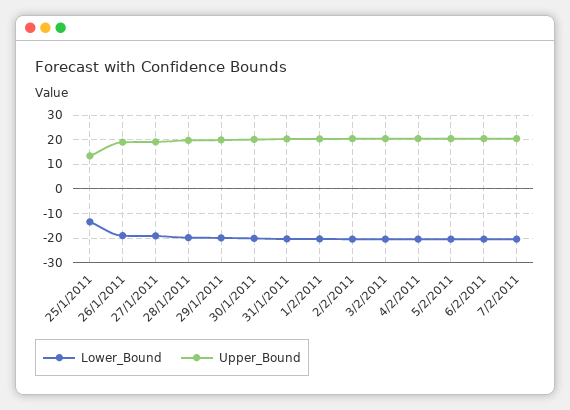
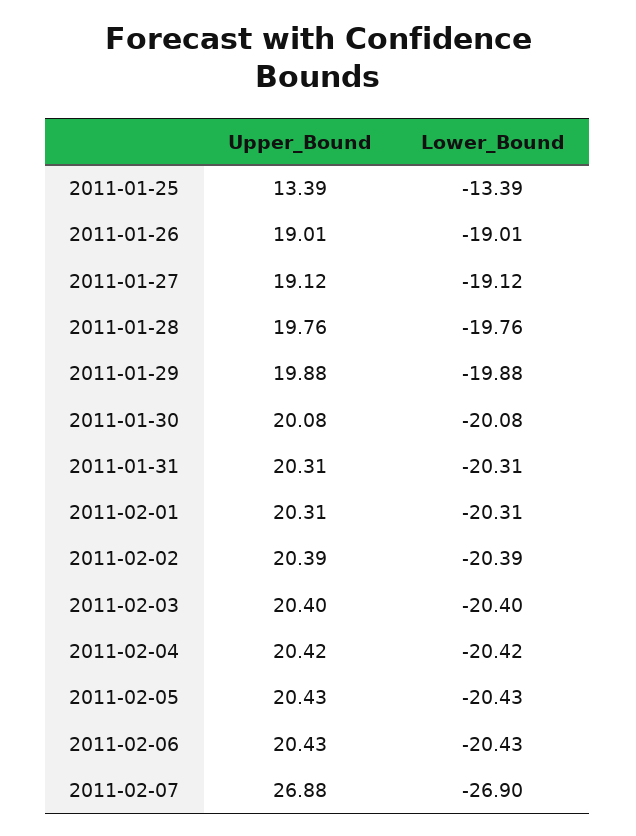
Lower_Bound, 7/2/2011: -20 -> -26.9
Upper_Bound, 7/2/2011: 20 -> 26.88

